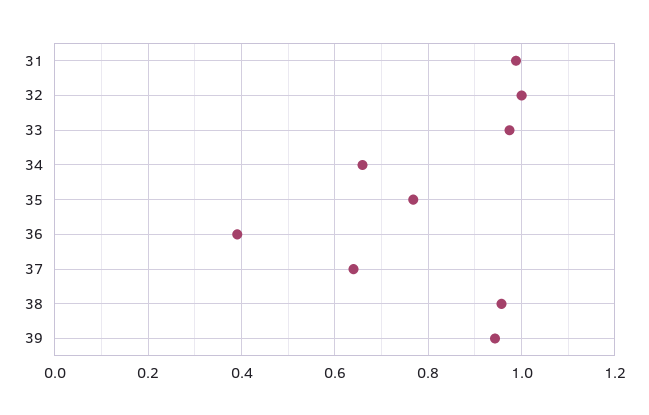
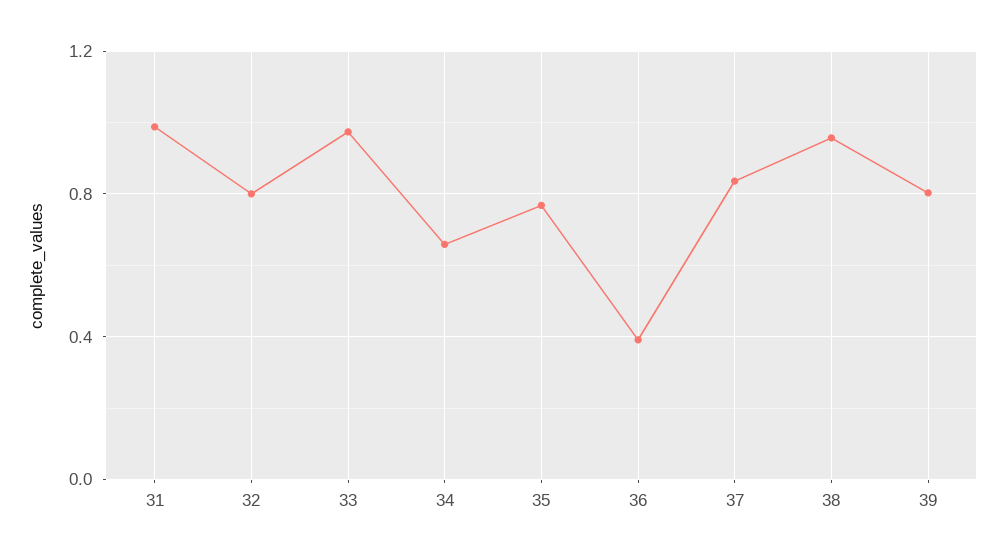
32: 1 -> 0.8
37: 0.64 -> 0.85
39: 0.94 -> 0.8

